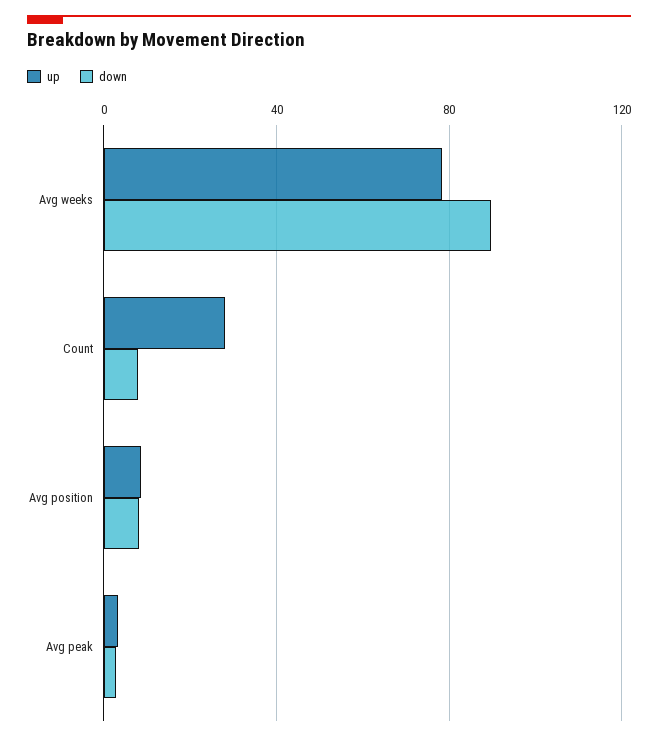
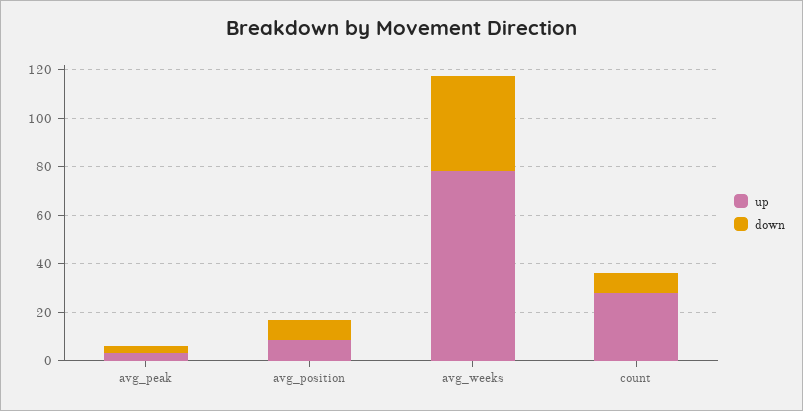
down, Avg weeks: 90 -> 40

